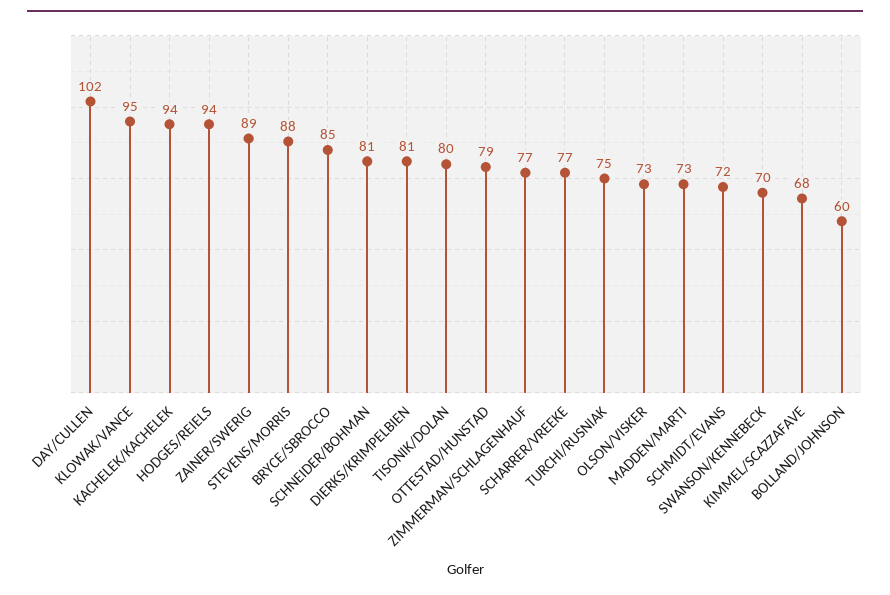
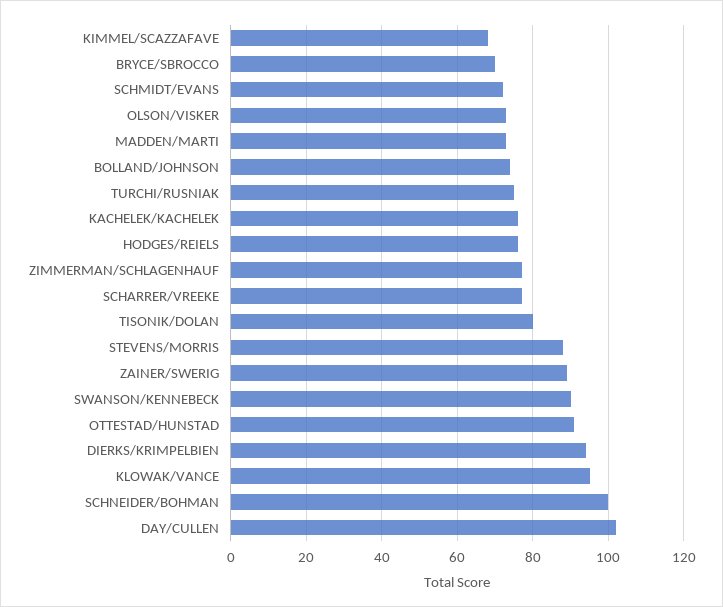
KACHELEK/KACHELEK: 94 -> 75
HODGES/REIELS: 94 -> 75
BRYCE/SBROCCO: 85 -> 70
SCHNEIDER/BOHMAN: 81 -> 100
DIERKS/KRIMPELBIEN: 81 -> 95
OTTESTAD/HUNSTAD: 79 -> 90
SWANSON/KENNEBECK: 70 -> 90
BOLLAND/JOHNSON: 60 -> 75

